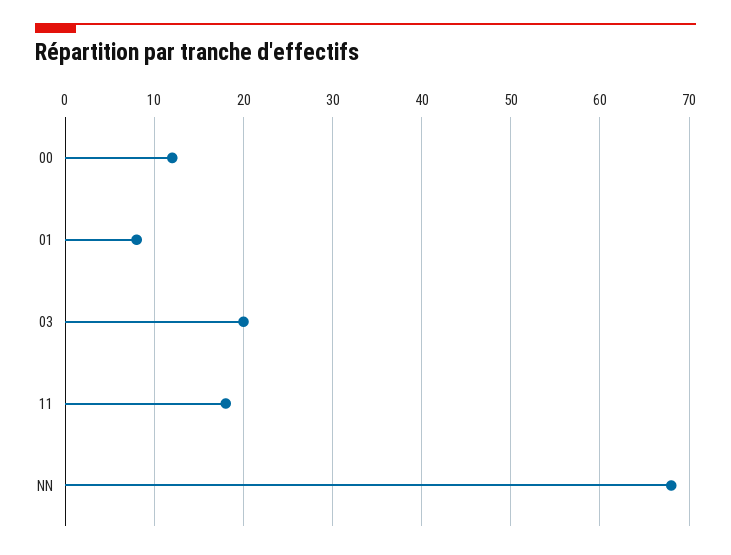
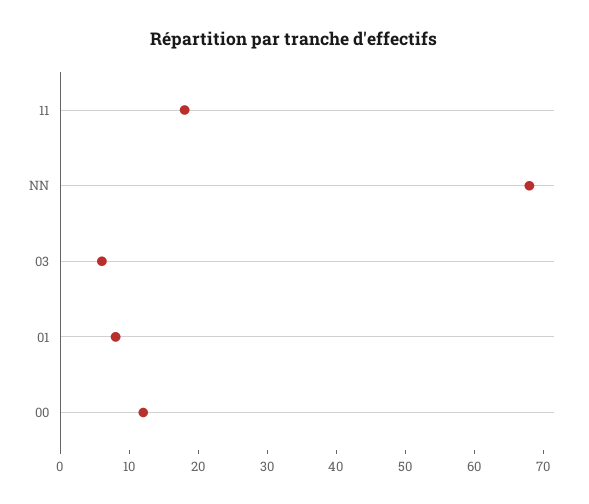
03: 20 -> 5

